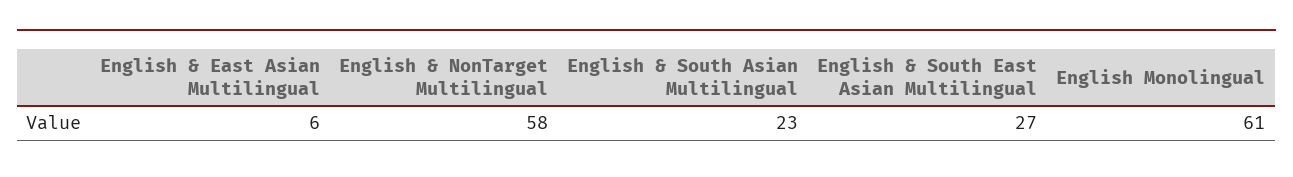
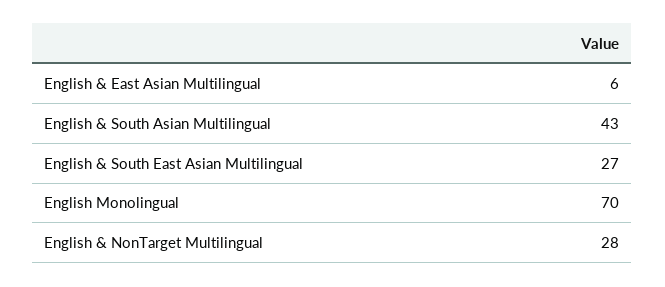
English & NonTarget Multilingual: 58 -> 28
English & South Asian Multilingual: 23 -> 43
English Monolingual: 61 -> 70

